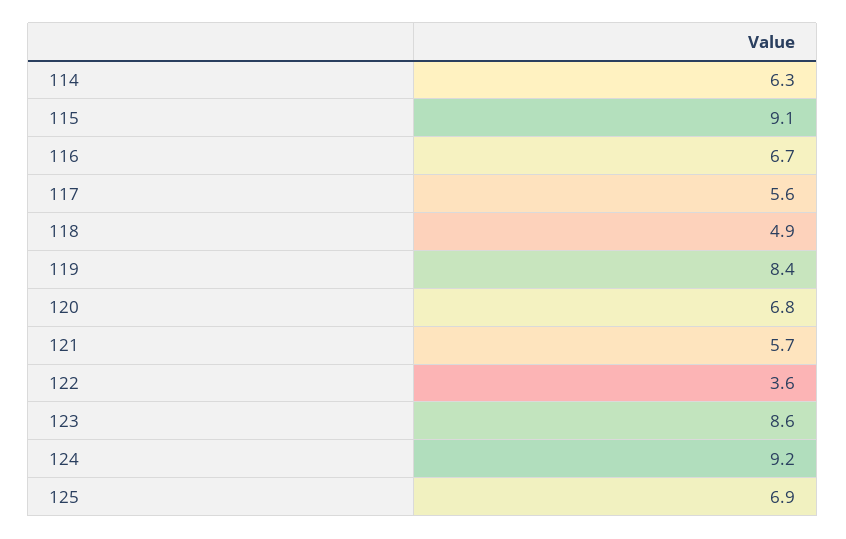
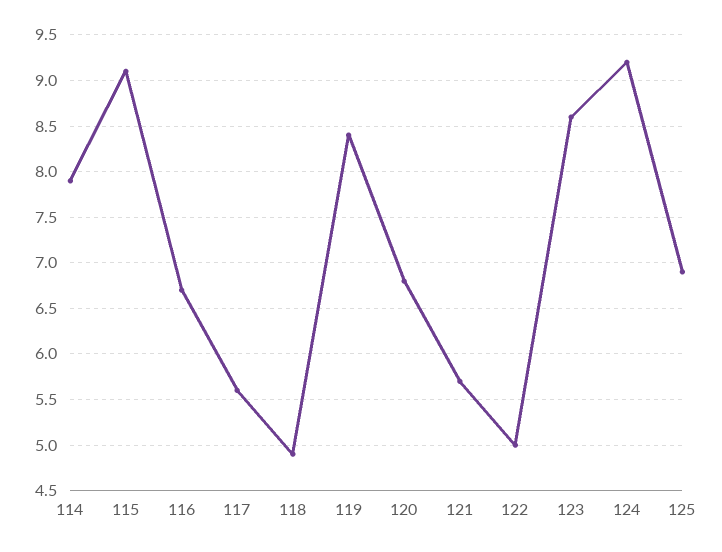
114: 6.3 -> 7.9
122: 3.6 -> 5

